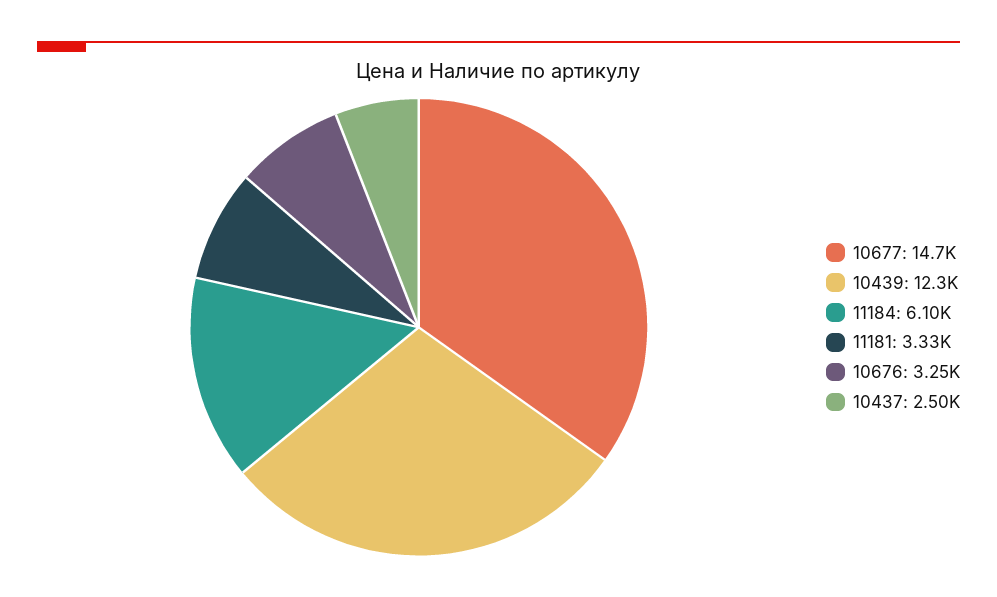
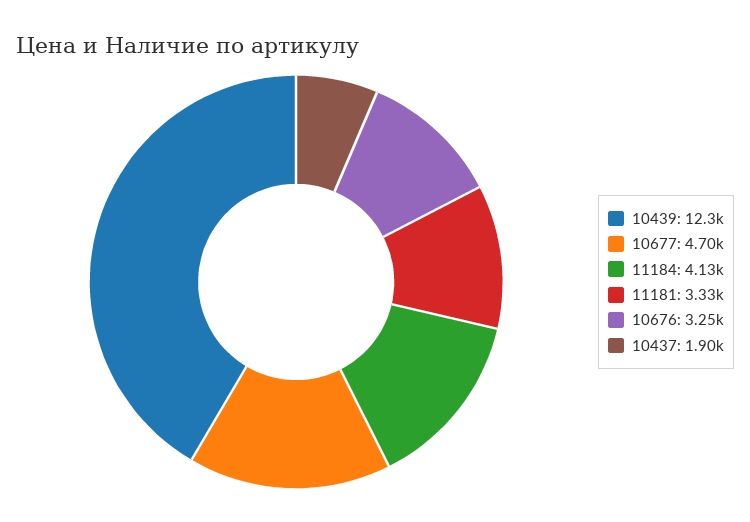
10677: 14700 -> 4700
11184: 6100 -> 4130
10437: 2500 -> 1900

